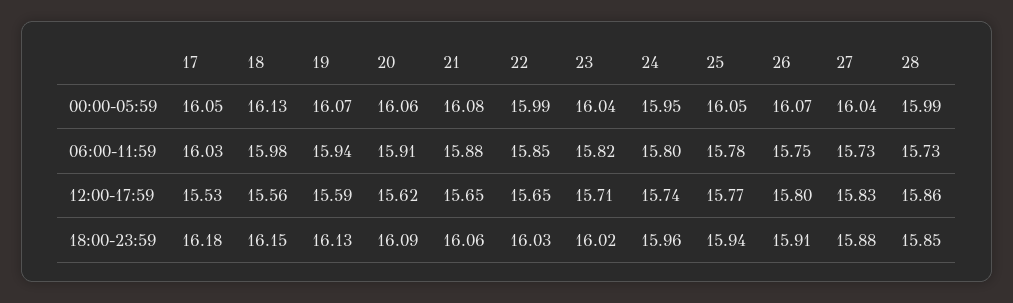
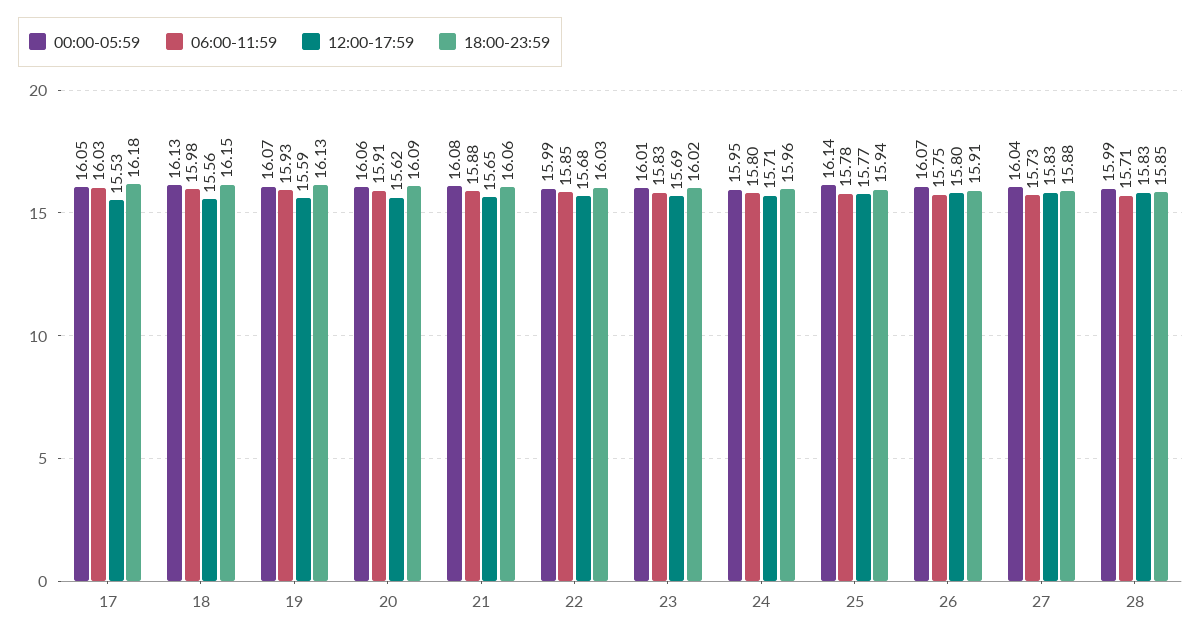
00:00-05:59, 23: 16.04 -> 16.01
00:00-05:59, 25: 16.05 -> 16.14
06:00-11:59, 19: 15.94 -> 15.93
06:00-11:59, 23: 15.82 -> 15.83
06:00-11:59, 28: 15.73 -> 15.71
12:00-17:59, 22: 15.65 -> 15.68
12:00-17:59, 23: 15.71 -> 15.69
12:00-17:59, 24: 15.74 -> 15.71
12:00-17:59, 28: 15.86 -> 15.83

